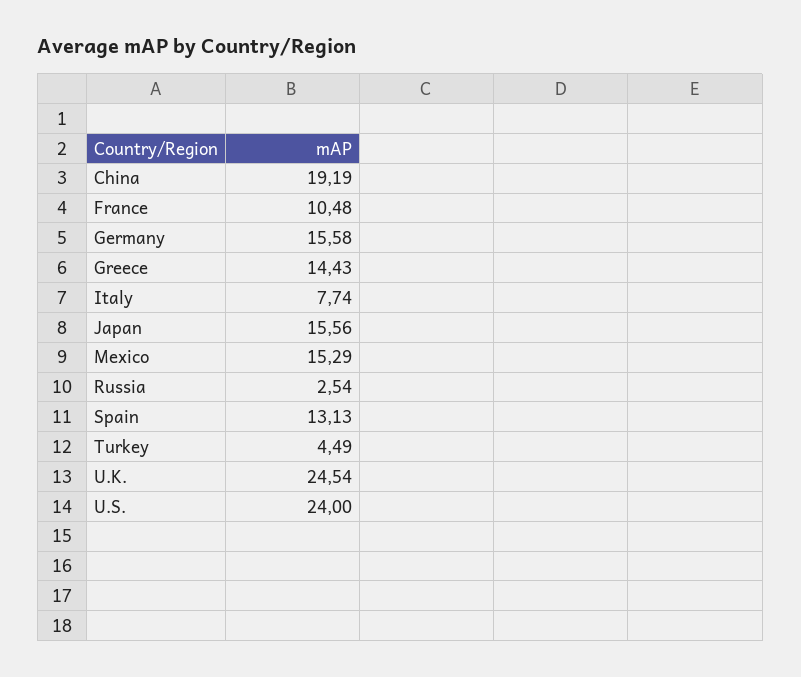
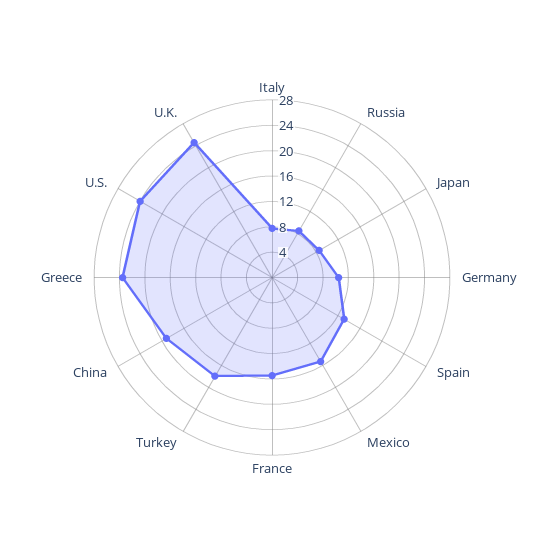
France: 10.48 -> 16
Germany: 15.58 -> 10
Greece: 14.43 -> 24
Japan: 15.56 -> 8
Russia: 2.54 -> 8
Turkey: 4.49 -> 18

